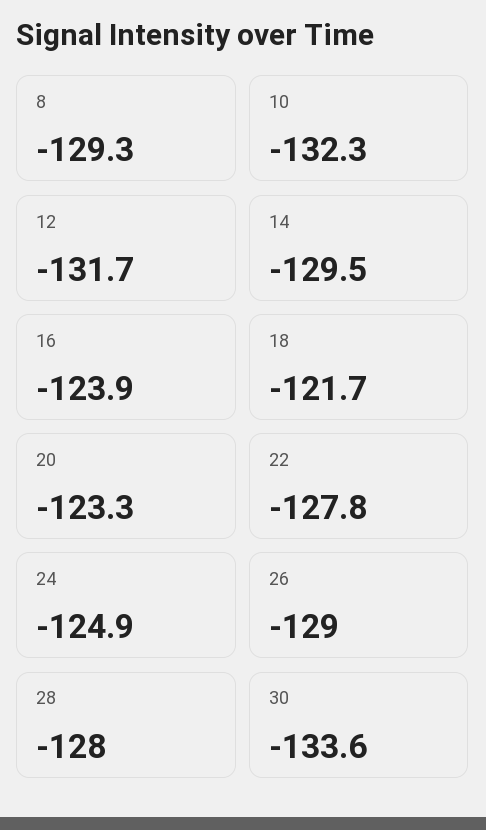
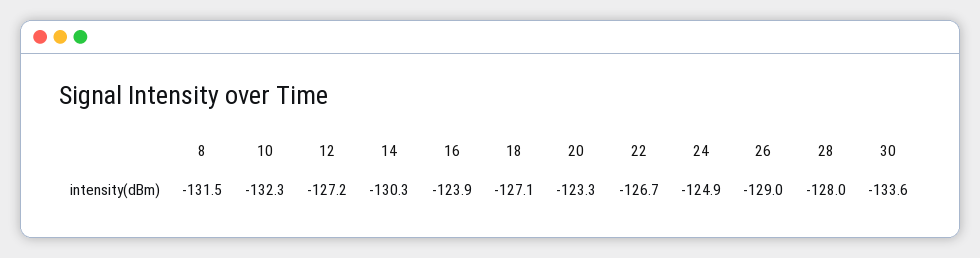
8: -129.3 -> -131.5
12: -131.7 -> -127.2
14: -129.5 -> -130.3
18: -121.7 -> -127.1
22: -127.8 -> -126.7

